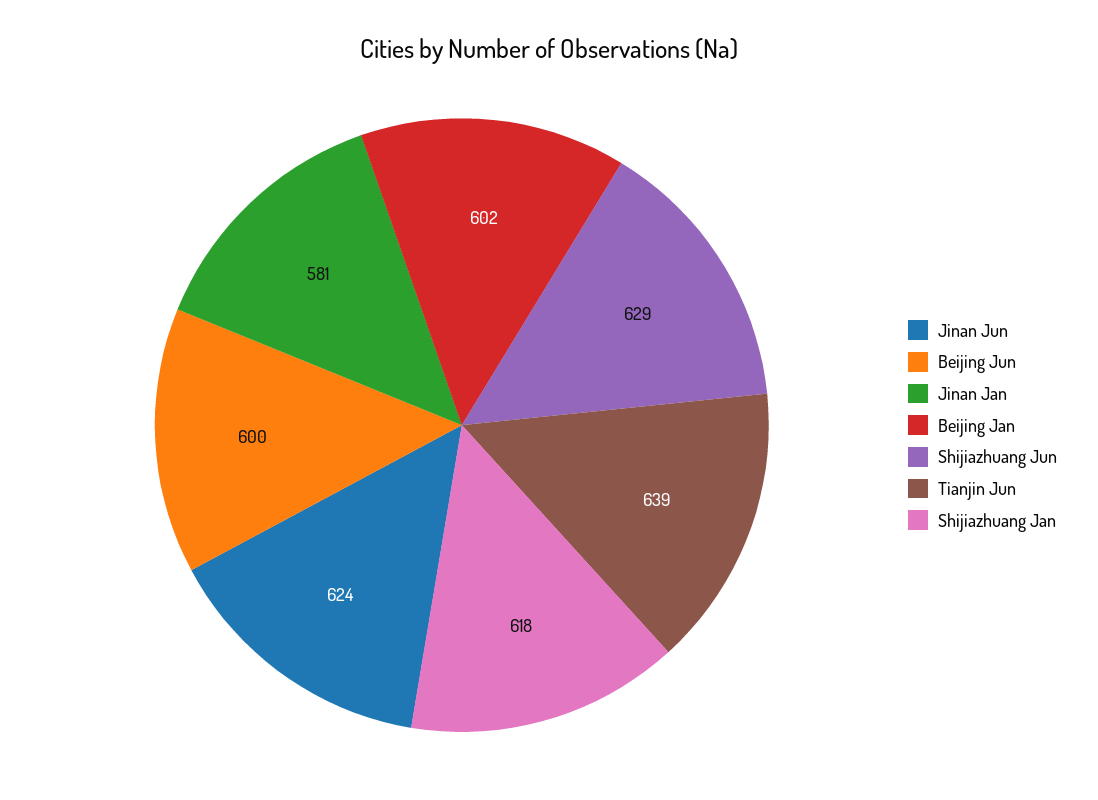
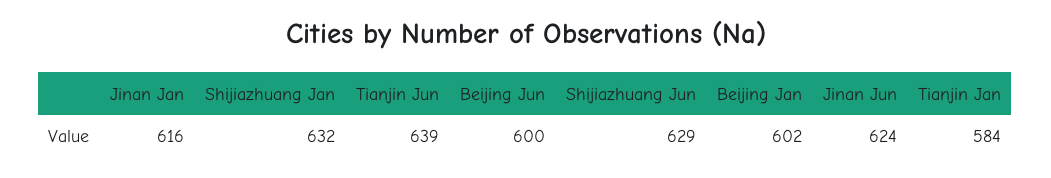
Jinan Jan: 581 -> 616
Shijiazhuang Jan: 618 -> 632
Tianjin Jan: none -> 584

